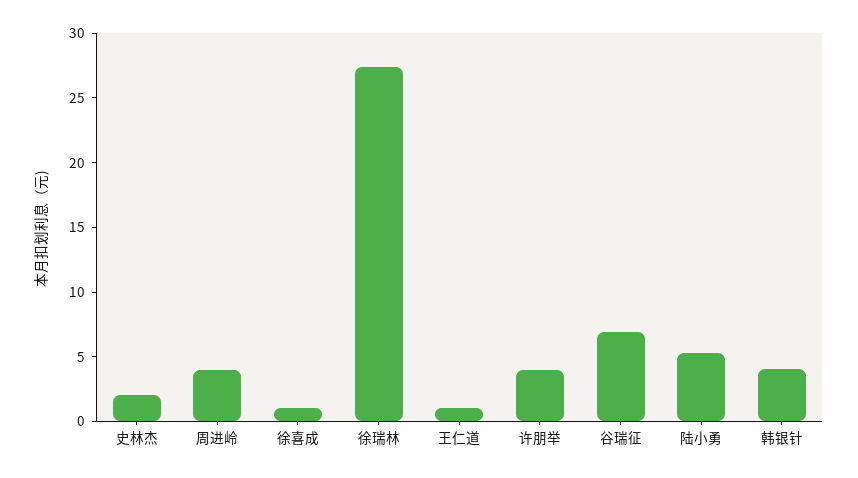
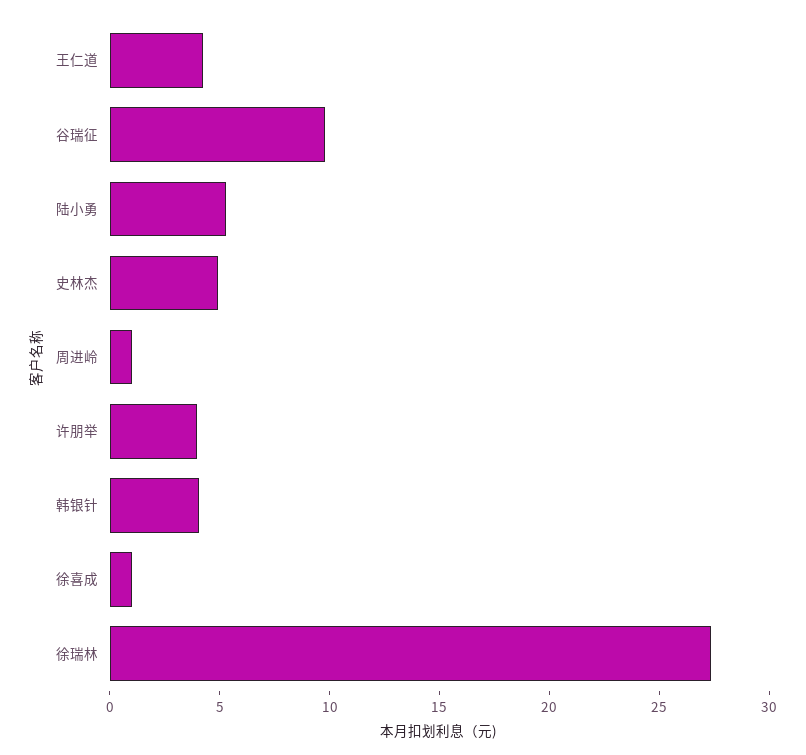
史林杰: 2 -> 5
周进岭: 4 -> 1
王仁道: 1 -> 4
谷瑞征: 7 -> 10

